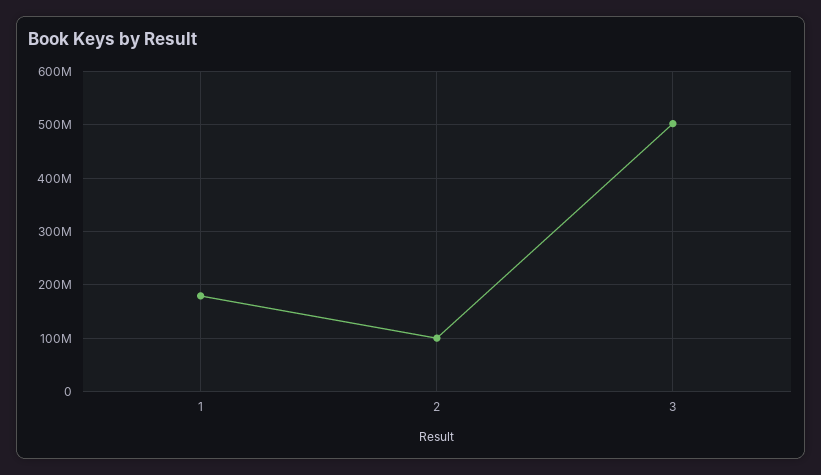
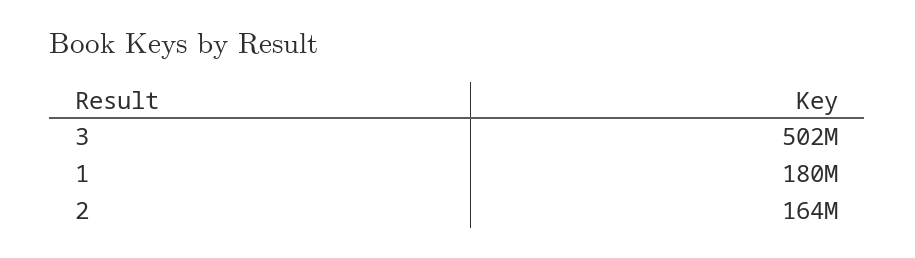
2: 100000000 -> 164000000

